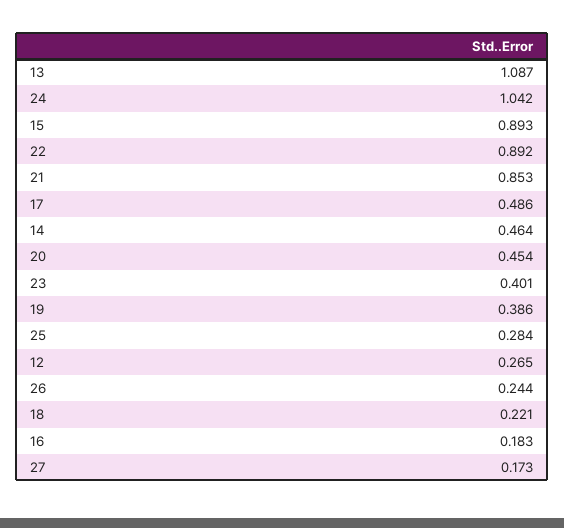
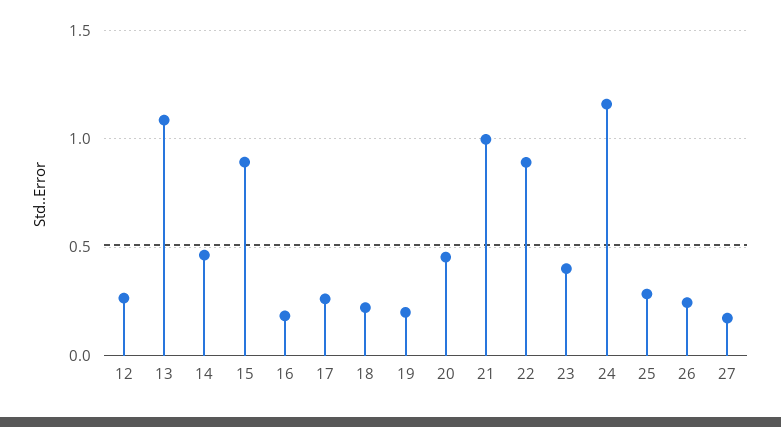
24: 1.042 -> 1.15
21: 0.853 -> 1
17: 0.486 -> 0.25
19: 0.386 -> 0.2

